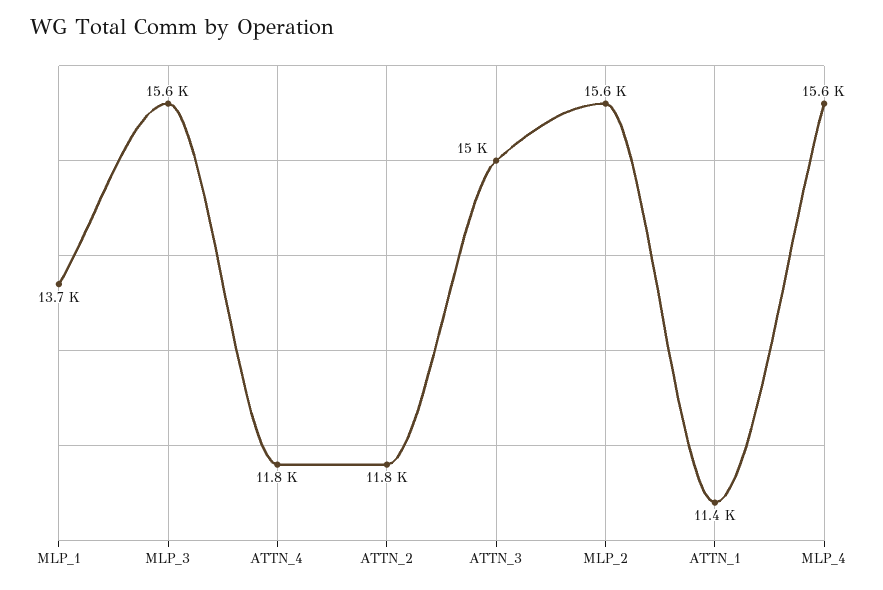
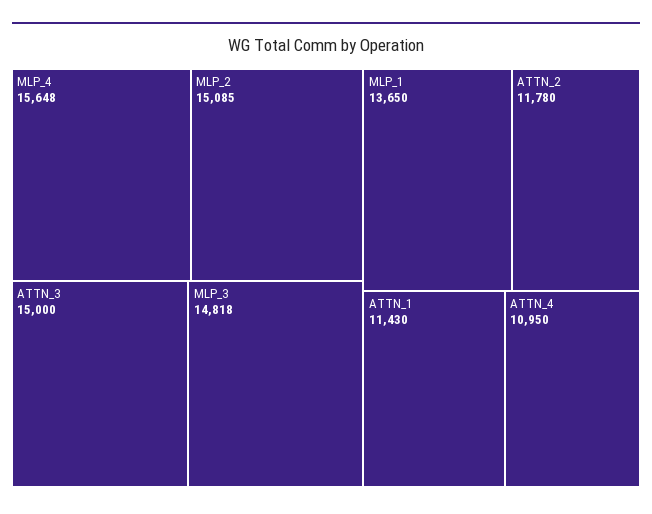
MLP_3: 15600 -> 14818
ATTN_4: 11800 -> 10950
MLP_2: 15600 -> 15085

